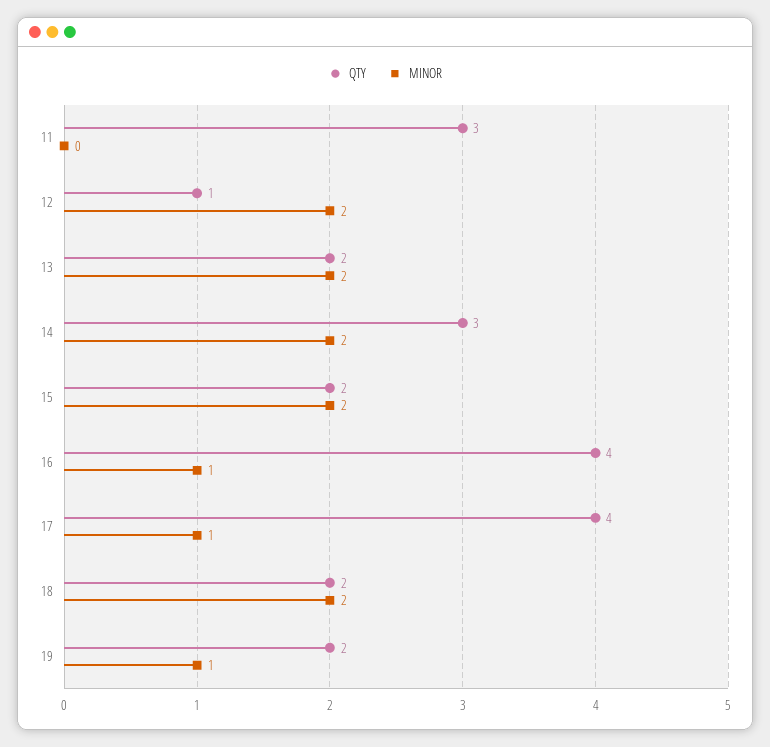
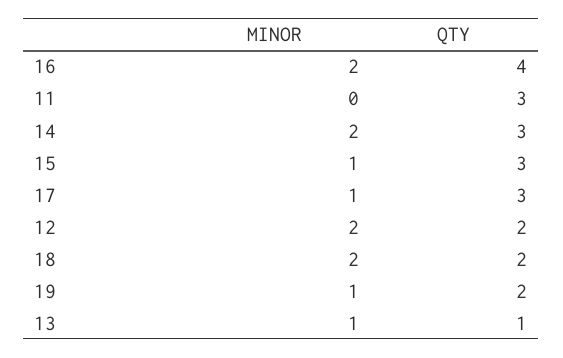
QTY, 12: 1 -> 2
QTY, 13: 2 -> 1
MINOR, 13: 2 -> 1
QTY, 15: 2 -> 3
MINOR, 15: 2 -> 1
MINOR, 16: 1 -> 2
QTY, 17: 4 -> 3

